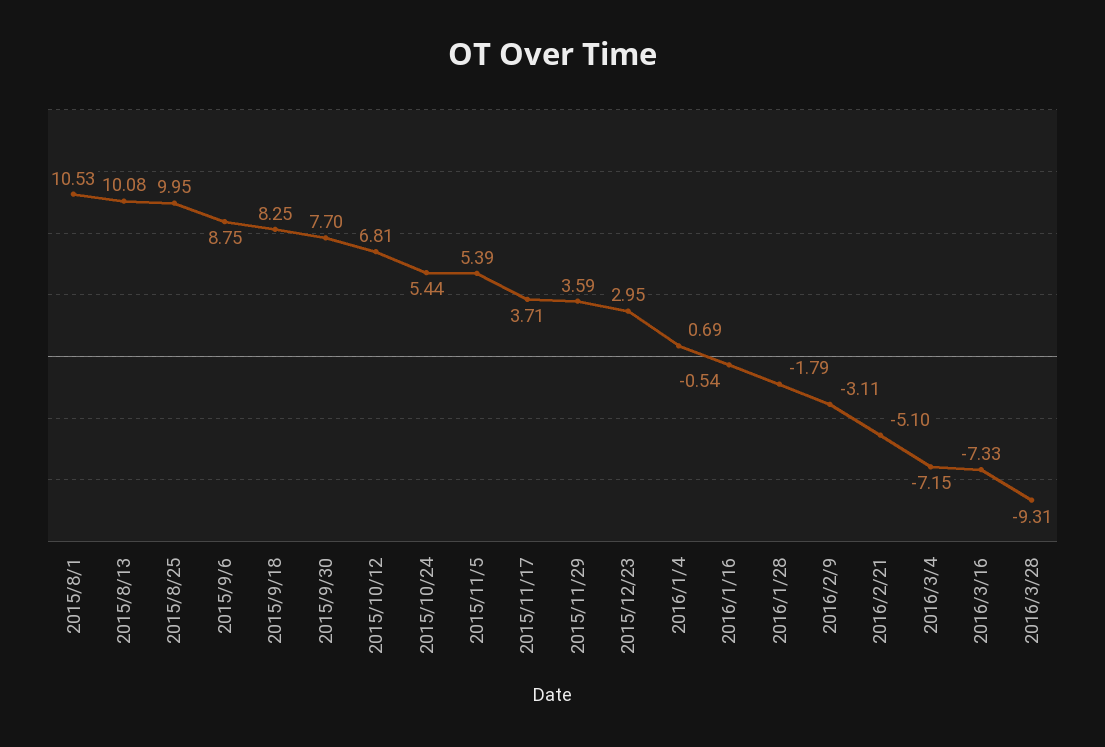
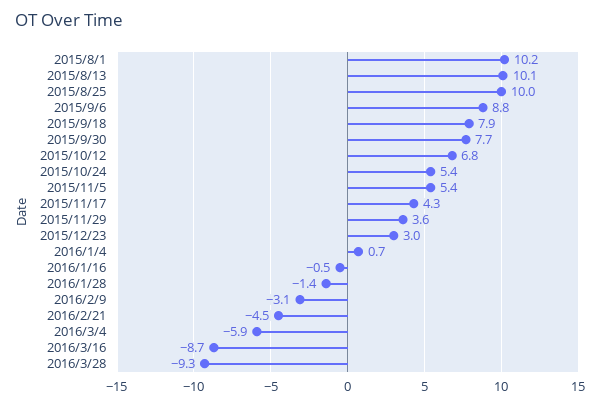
2015/8/1: 10.53 -> 10.2
2015/9/18: 8.25 -> 7.9
2015/11/17: 3.71 -> 4.3
2016/1/28: -1.79 -> -1.4
2016/2/21: -5.1 -> -4.5
2016/3/4: -7.15 -> -5.9
2016/3/16: -7.33 -> -8.7

